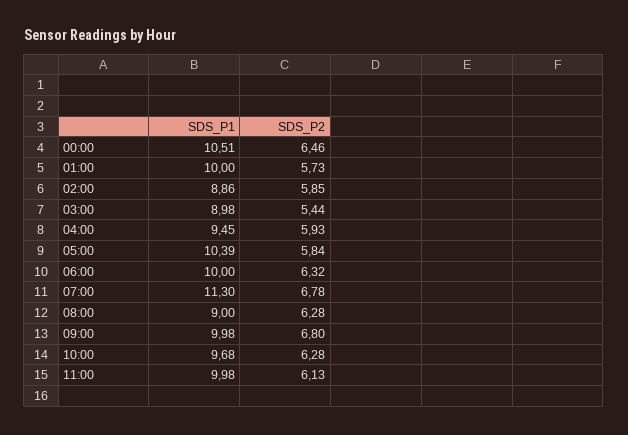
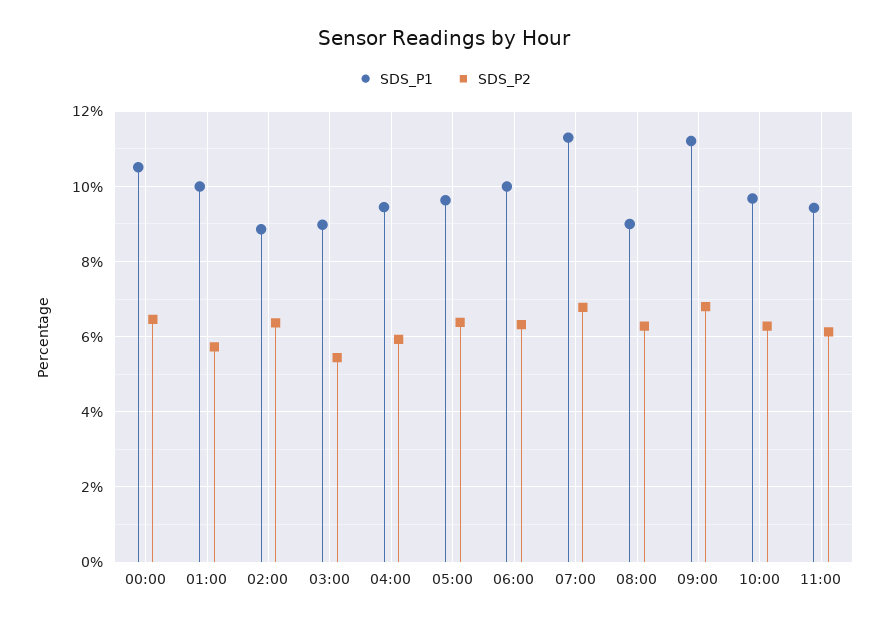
SDS_P2, 02:00: 5.85 -> 6.4
SDS_P1, 05:00: 10.39 -> 9.6
SDS_P2, 05:00: 5.84 -> 6.4
SDS_P1, 09:00: 9.98 -> 11.2
SDS_P1, 11:00: 9.98 -> 9.4

